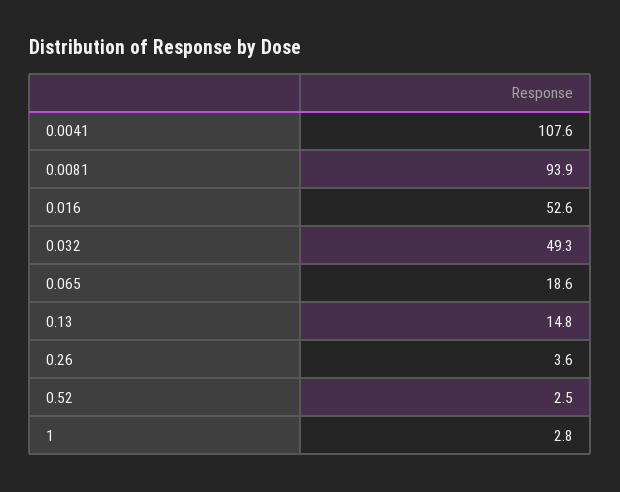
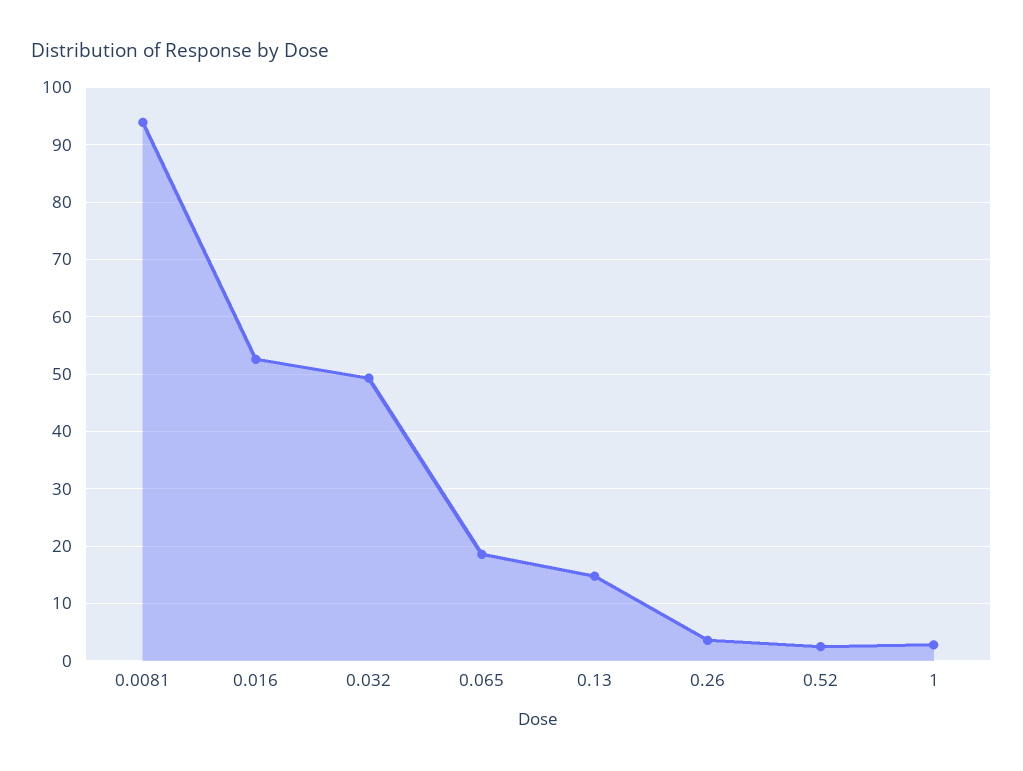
0.0041: 107.6 -> none

